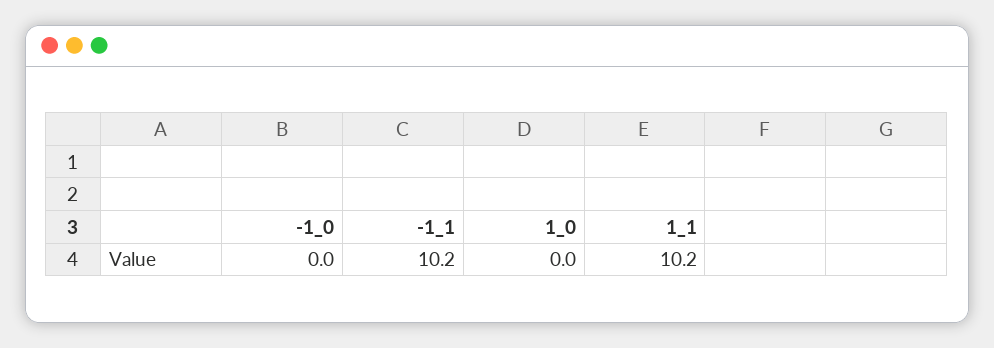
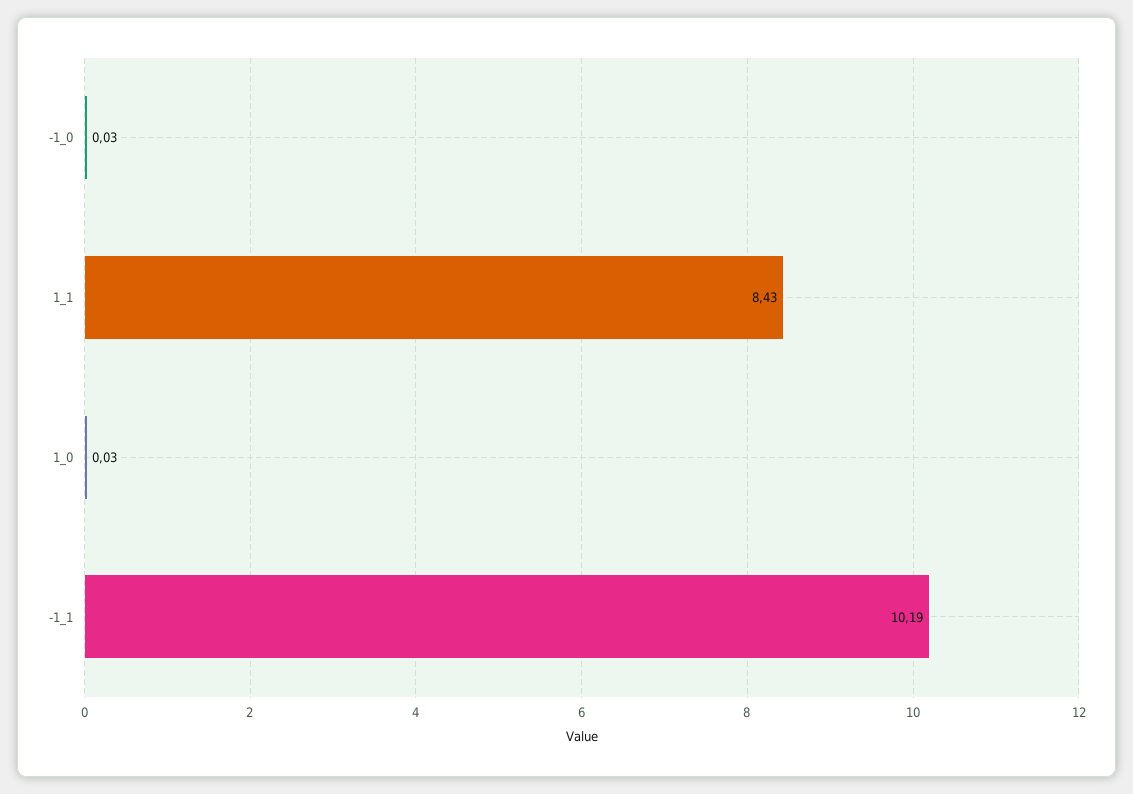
1_1: 10.2 -> 8.43

